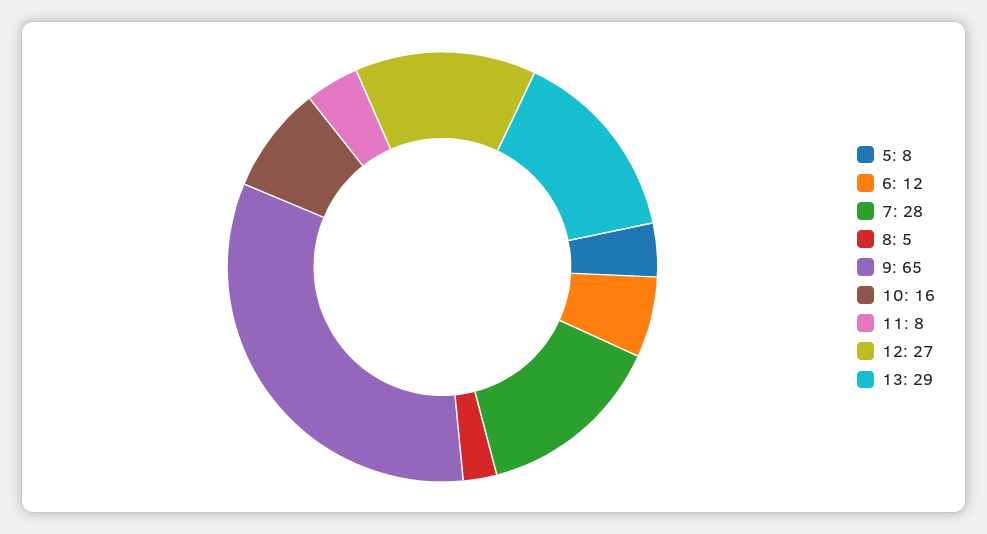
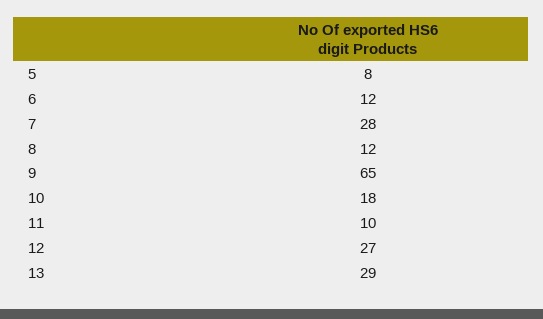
8: 5 -> 12
10: 16 -> 18
11: 8 -> 10

